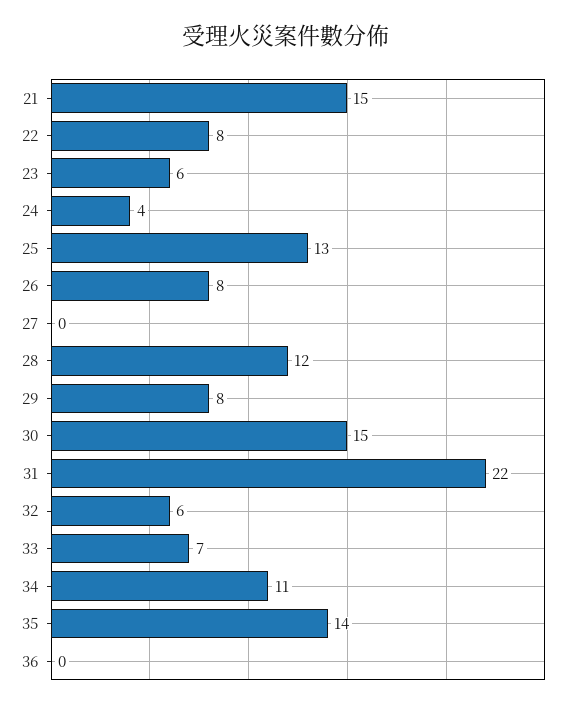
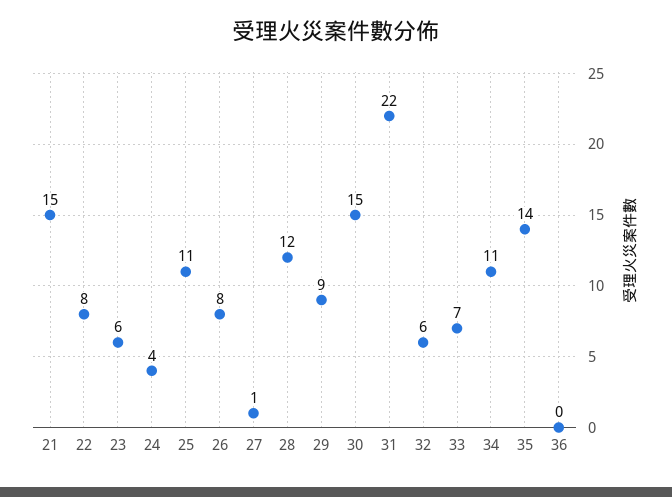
25: 13 -> 11
27: 0 -> 1
29: 8 -> 9

